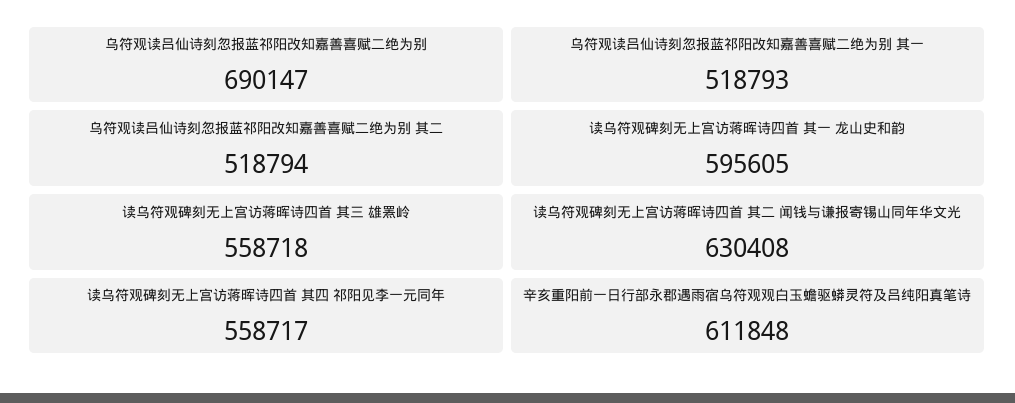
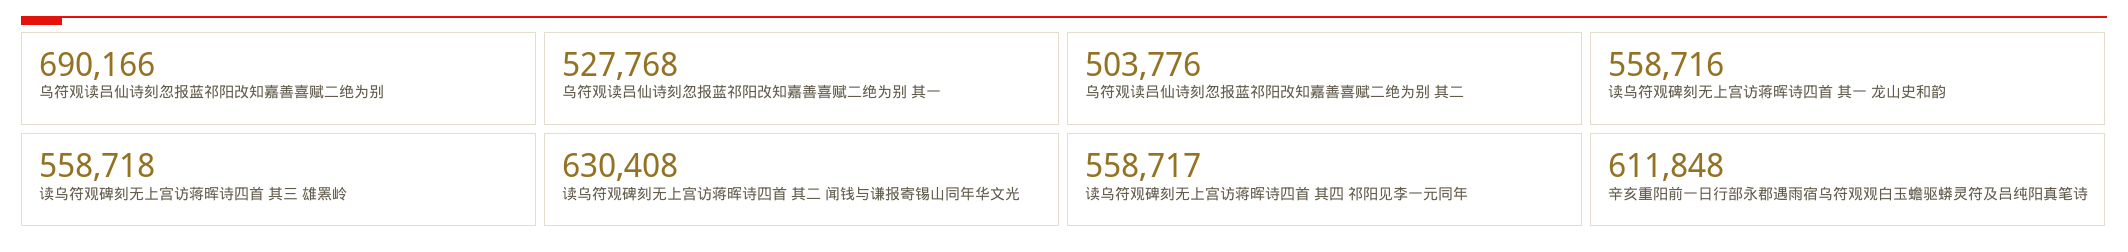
乌符观读吕仙诗刻忽报蓝祁阳改知嘉善喜赋二绝为别: 690147 -> 690166
乌符观读吕仙诗刻忽报蓝祁阳改知嘉善喜赋二绝为别 其一: 518793 -> 527768
乌符观读吕仙诗刻忽报蓝祁阳改知嘉善喜赋二绝为别 其二: 518794 -> 503776
读乌符观碑刻无上宫访蒋晖诗四首 其一 龙山史和韵: 595605 -> 558716

